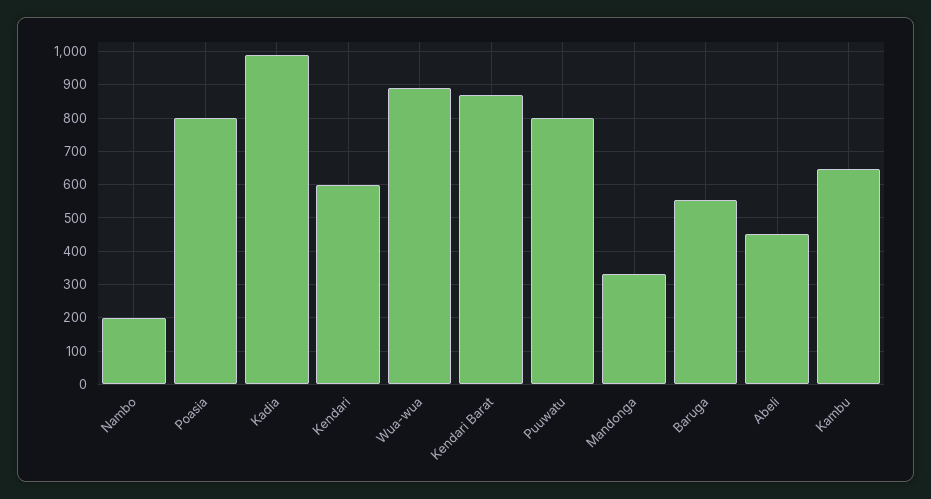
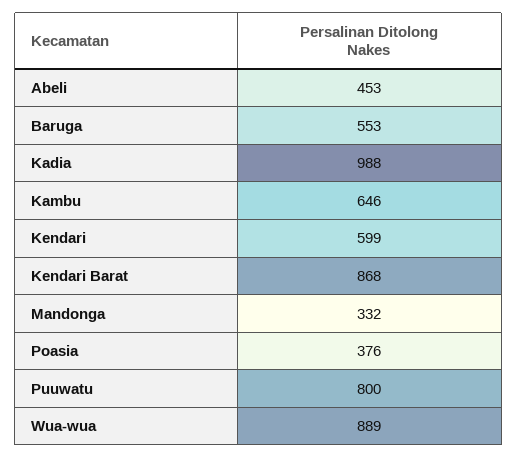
Nambo: 200 -> none
Poasia: 800 -> 376

